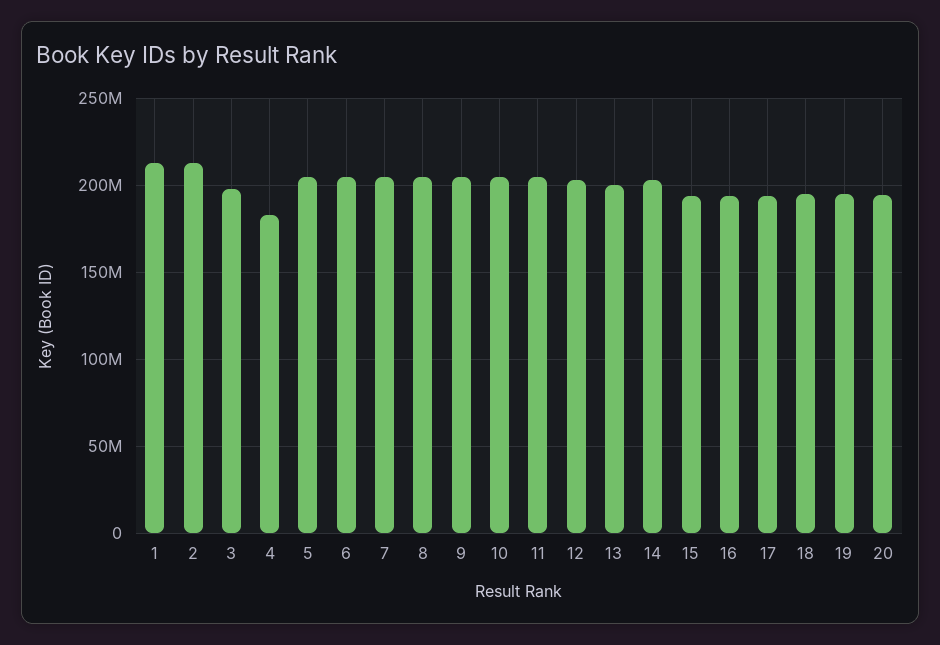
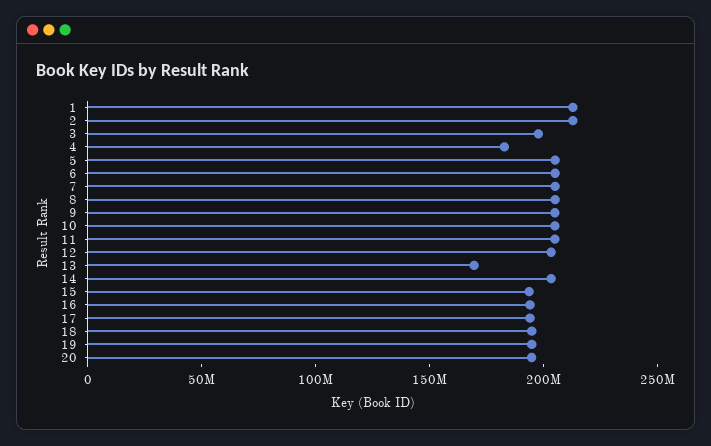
13: 200000000 -> 170000000

